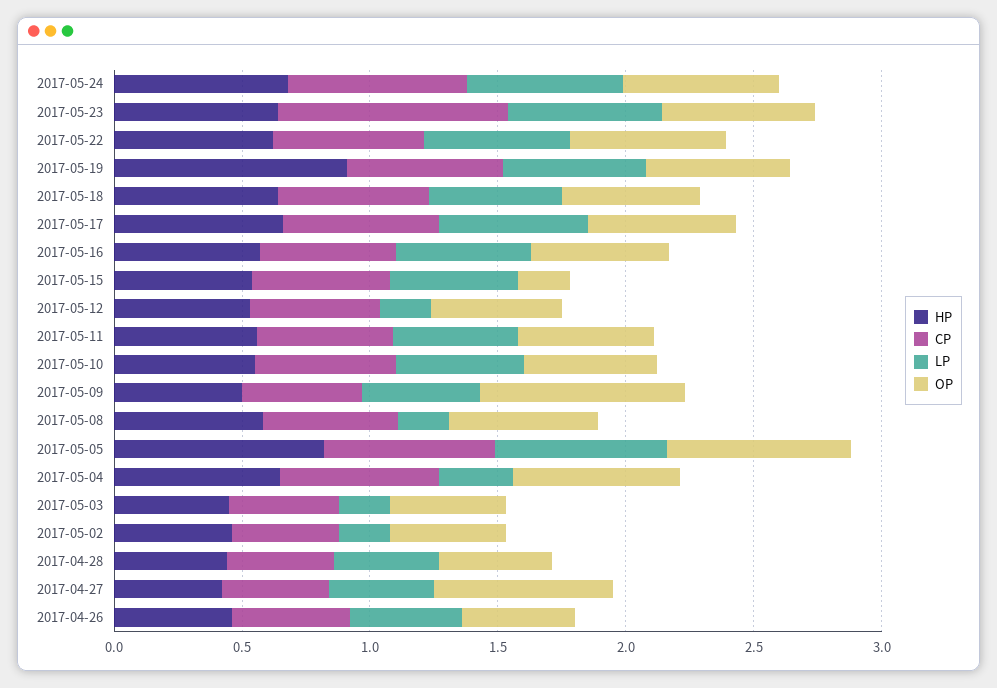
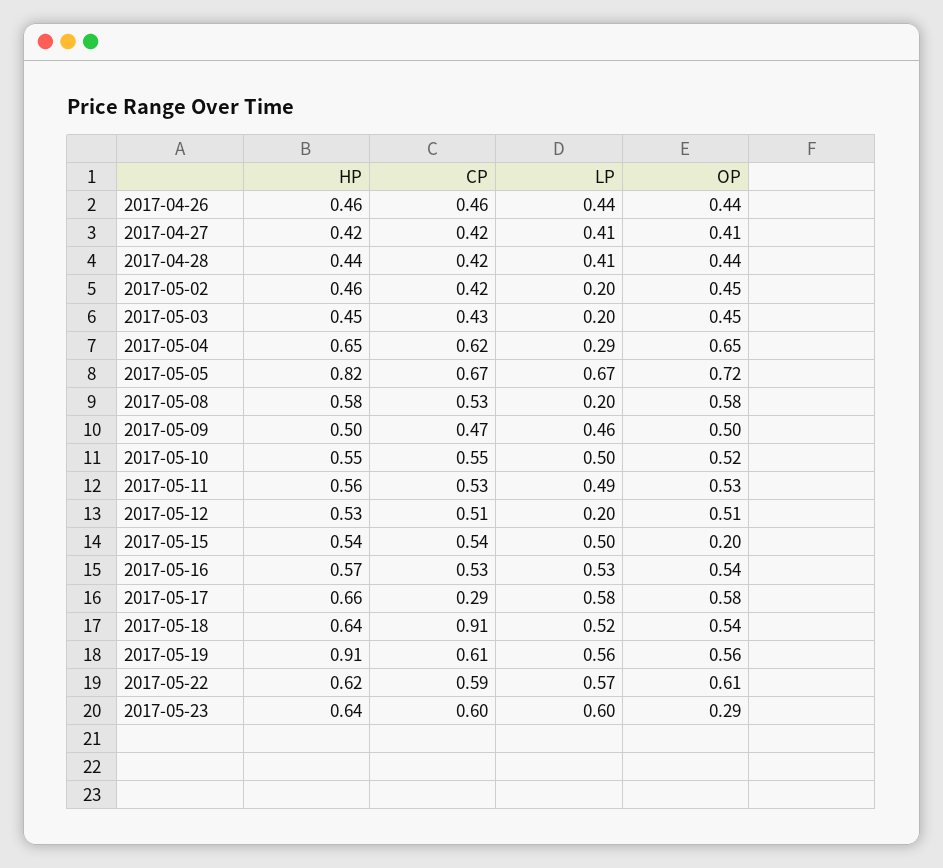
HP, 2017-05-24: 0.7 -> none
CP, 2017-05-24: 0.7 -> none
LP, 2017-05-24: 0.6 -> none
OP, 2017-05-24: 0.6 -> none
CP, 2017-05-23: 0.9 -> 0.6
OP, 2017-05-23: 0.6 -> 0.29
CP, 2017-05-18: 0.6 -> 0.91
CP, 2017-05-17: 0.6 -> 0.29
OP, 2017-05-09: 0.8 -> 0.5
OP, 2017-04-27: 0.7 -> 0.41

